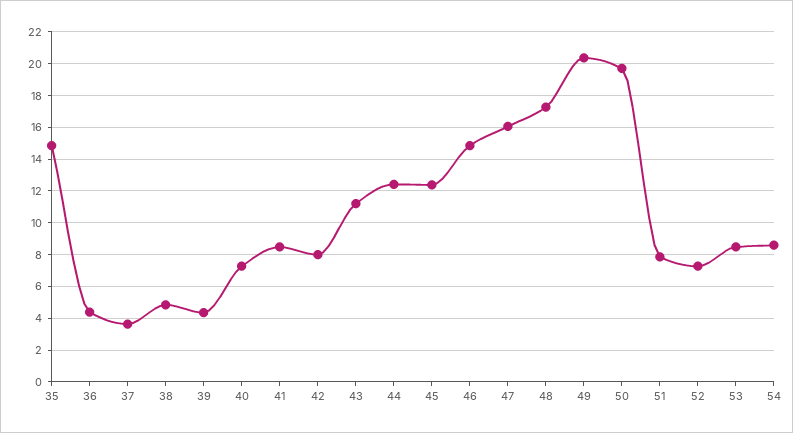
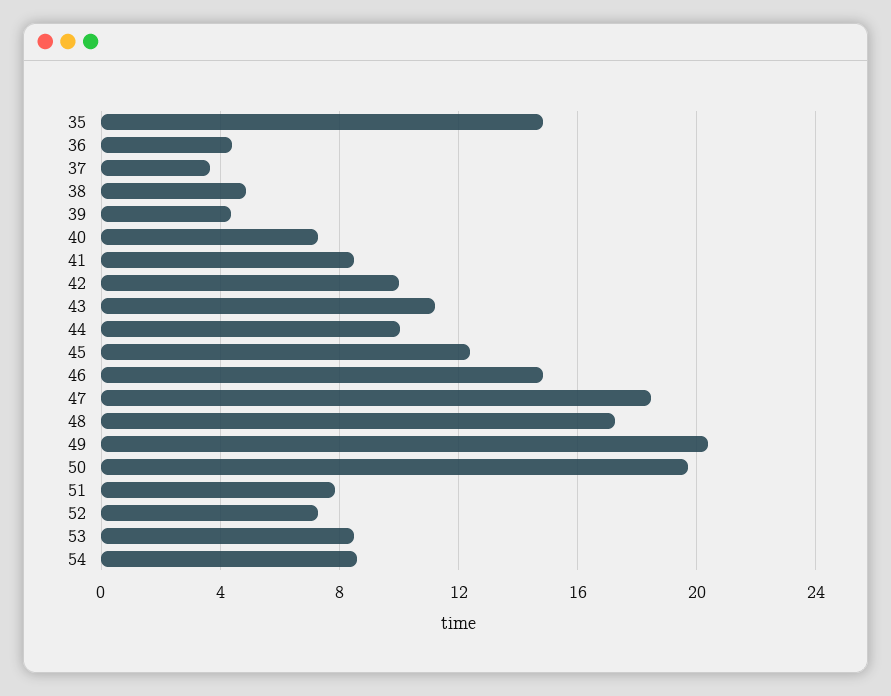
42: 8 -> 10
44: 12.5 -> 10
47: 16 -> 18.5

